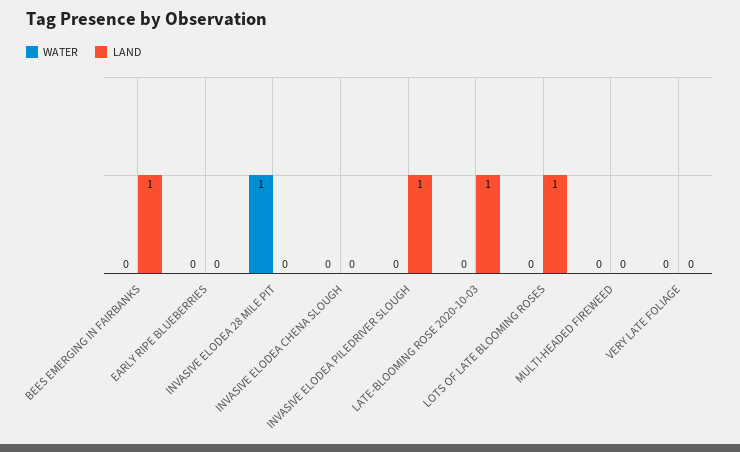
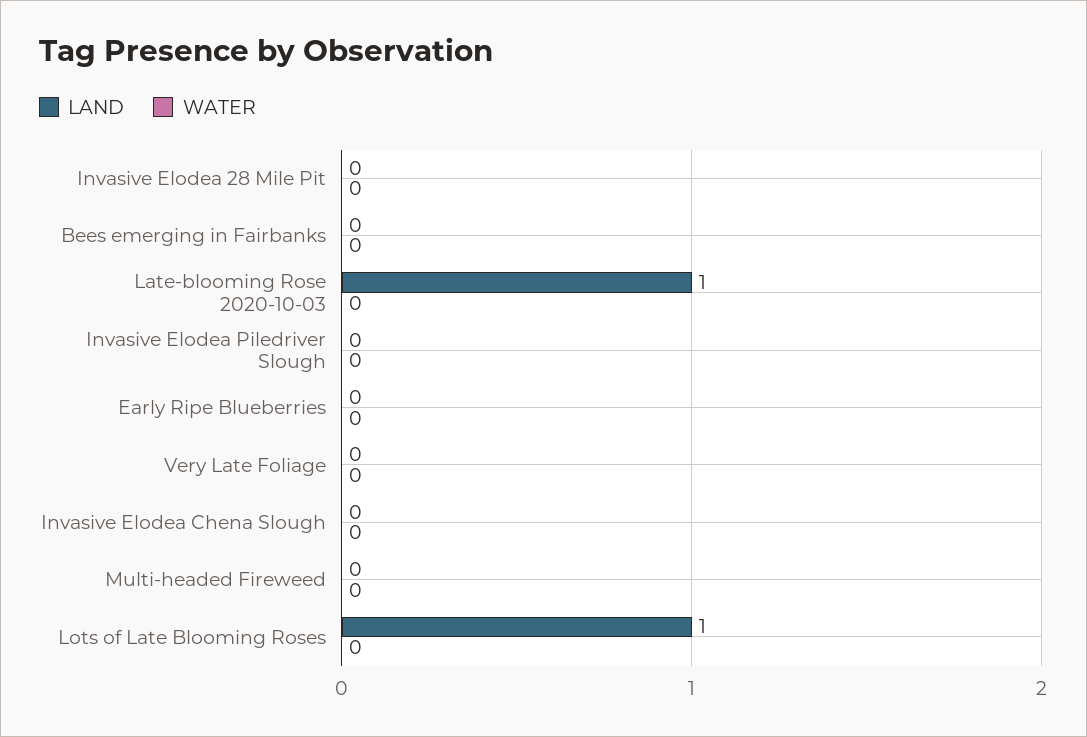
LAND, BEES EMERGING IN FAIRBANKS: 1 -> 0
WATER, INVASIVE ELODEA 28 MILE PIT: 1 -> 0
LAND, INVASIVE ELODEA PILEDRIVER SLOUGH: 1 -> 0

